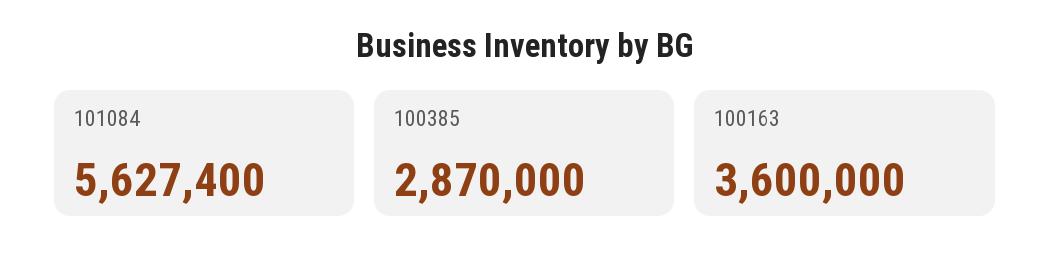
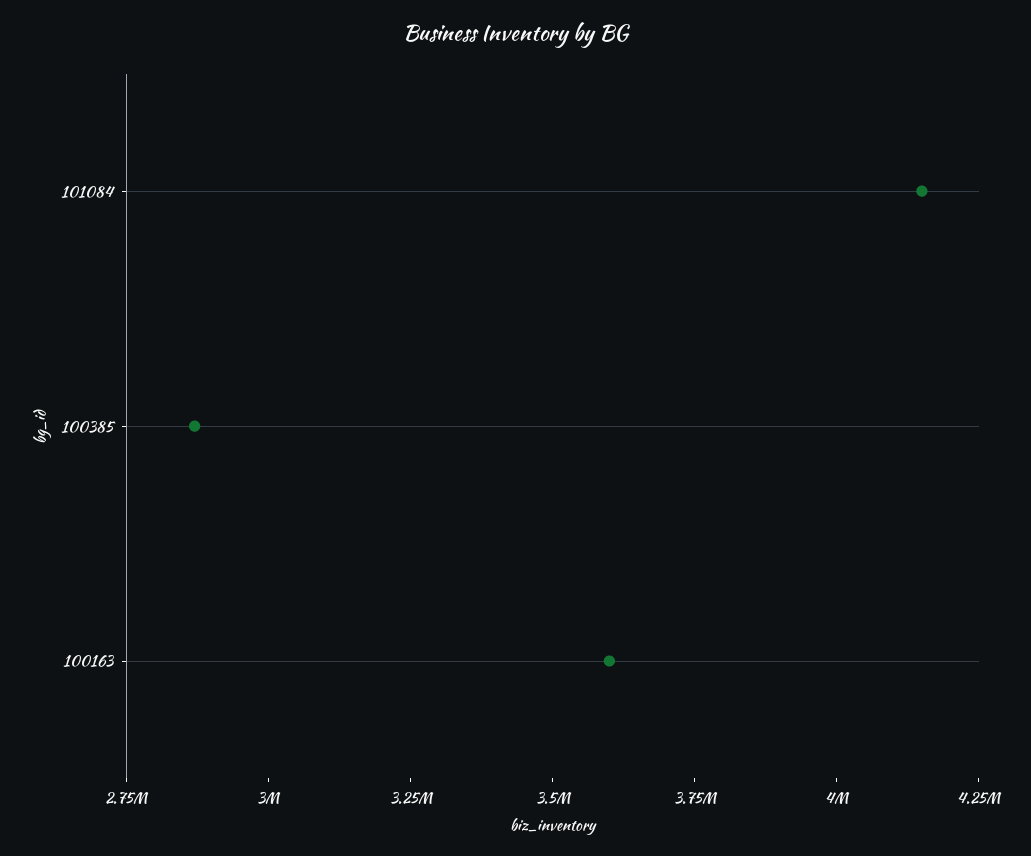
101084: 5627400 -> 4150000

